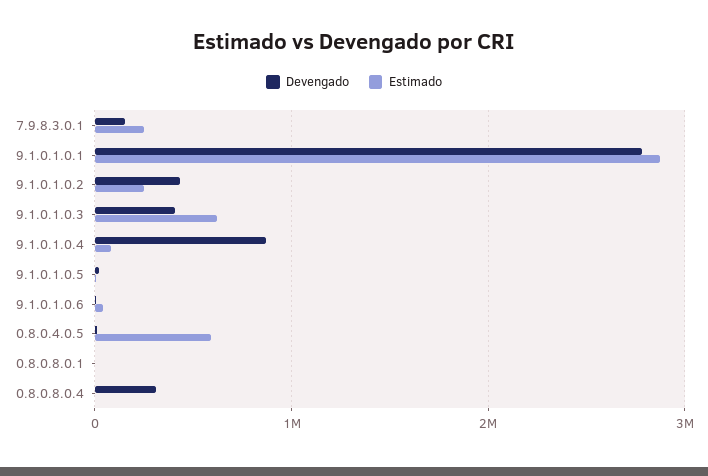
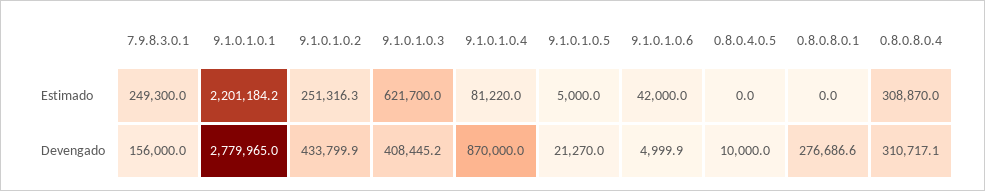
Estimado, 9.1.0.1.0.1: 2900000 -> 2201184.2
Estimado, 0.8.0.4.0.5: 600000 -> 0
Devengado, 0.8.0.8.0.1: 0 -> 276686.6
Estimado, 0.8.0.8.0.4: 0 -> 308870

